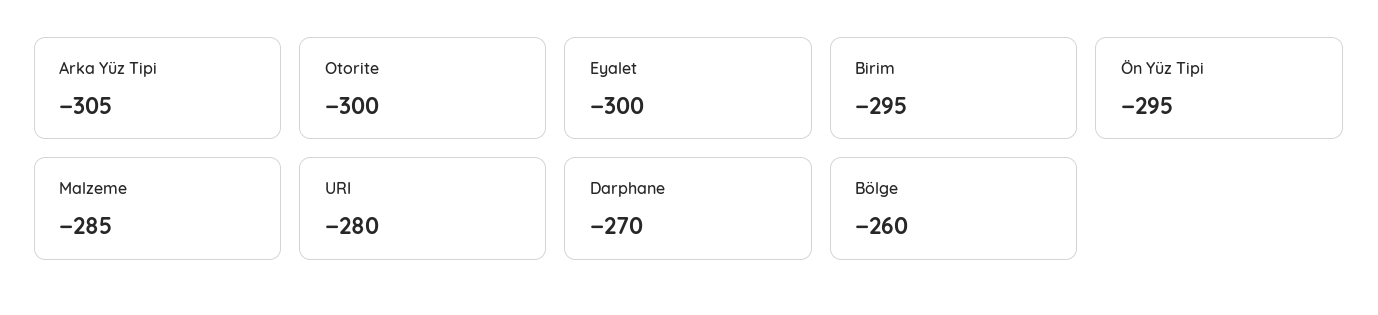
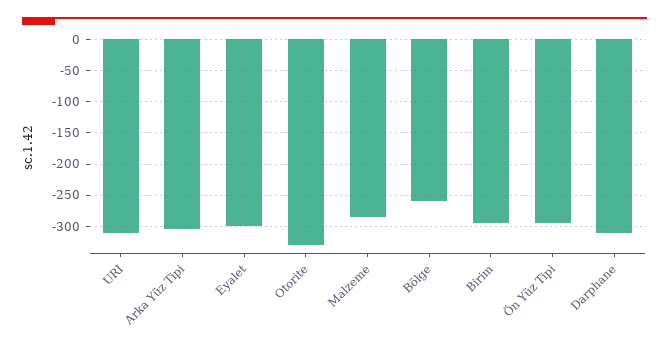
Otorite: -300 -> -330
URI: -280 -> -310
Darphane: -270 -> -310

